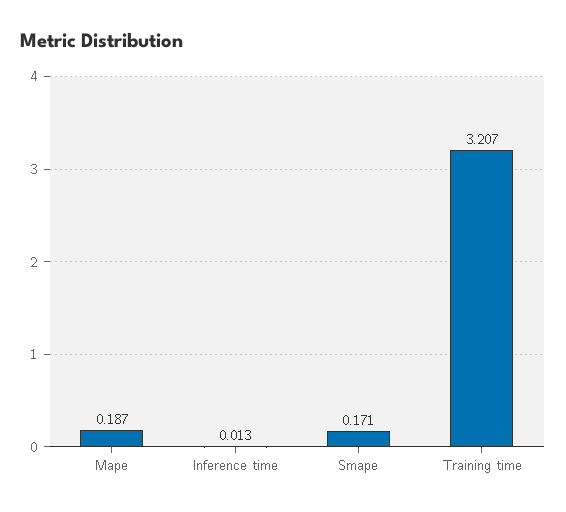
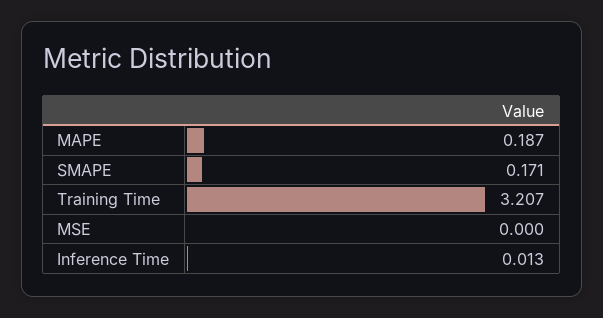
MSE: none -> 0

